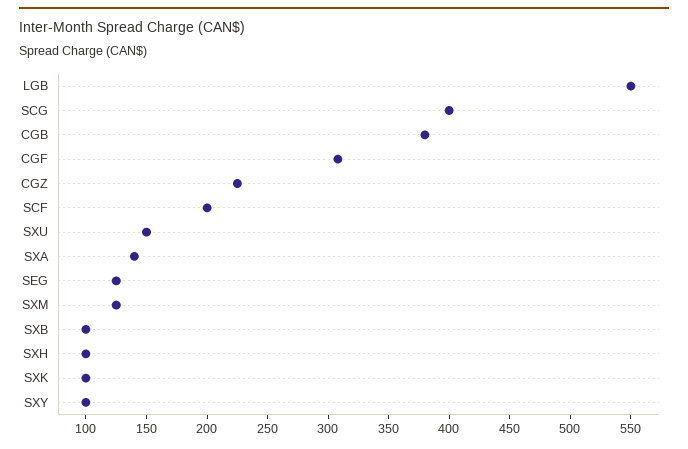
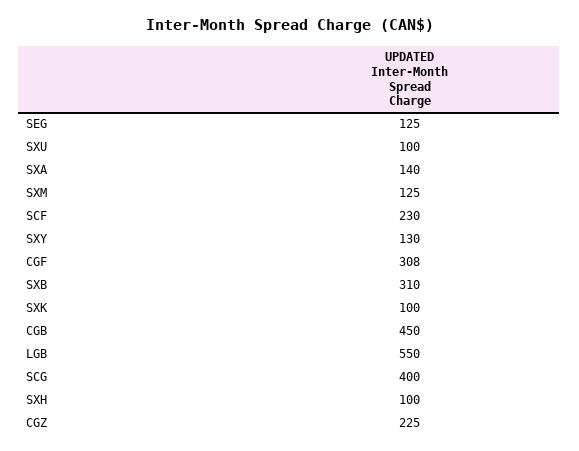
CGB: 380 -> 450
SCF: 200 -> 230
SXU: 150 -> 100
SXB: 100 -> 310
SXY: 100 -> 130

